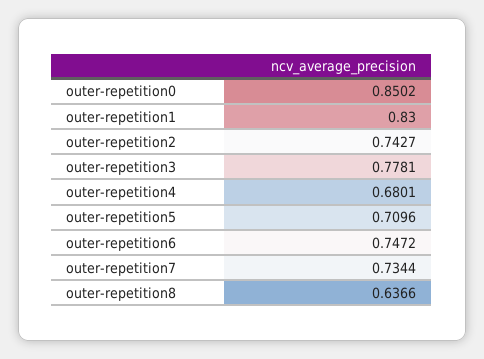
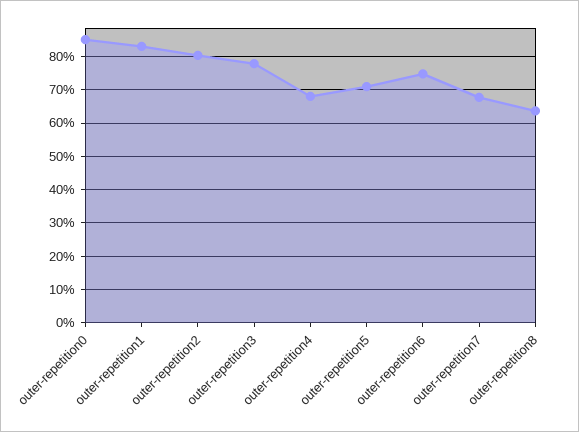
outer-repetition2: 0.7427 -> 0.8
outer-repetition7: 0.7344 -> 0.68

